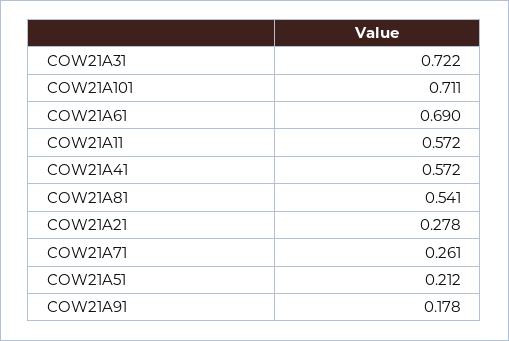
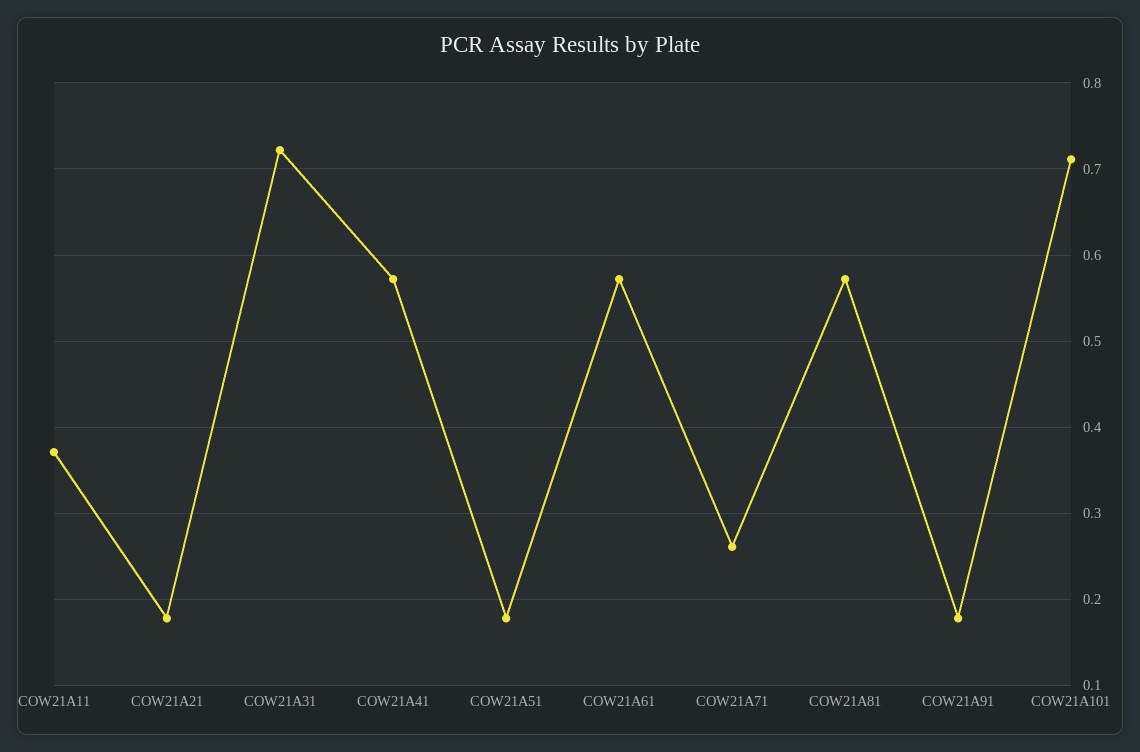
COW21A61: 0.69 -> 0.57
COW21A11: 0.572 -> 0.37
COW21A81: 0.541 -> 0.57
COW21A21: 0.278 -> 0.18
COW21A51: 0.212 -> 0.18

